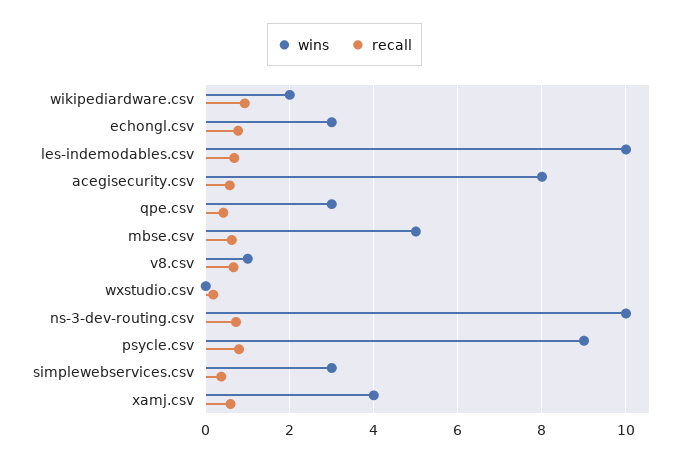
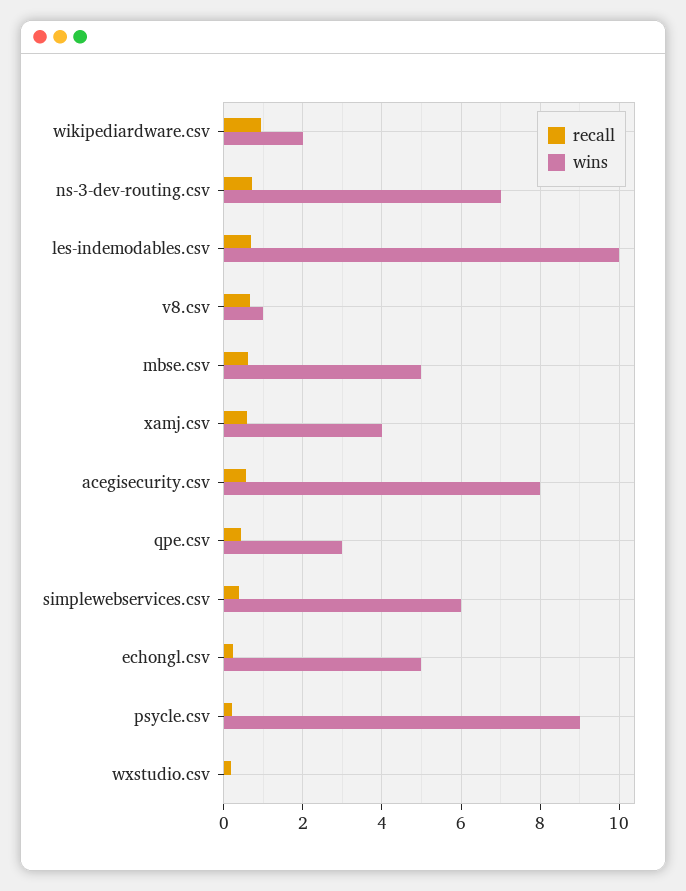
wins, echongl.csv: 3 -> 5
recall, echongl.csv: 0.8 -> 0.2
wins, ns-3-dev-routing.csv: 10 -> 7
recall, psycle.csv: 0.8 -> 0.2
wins, simplewebservices.csv: 3 -> 6

